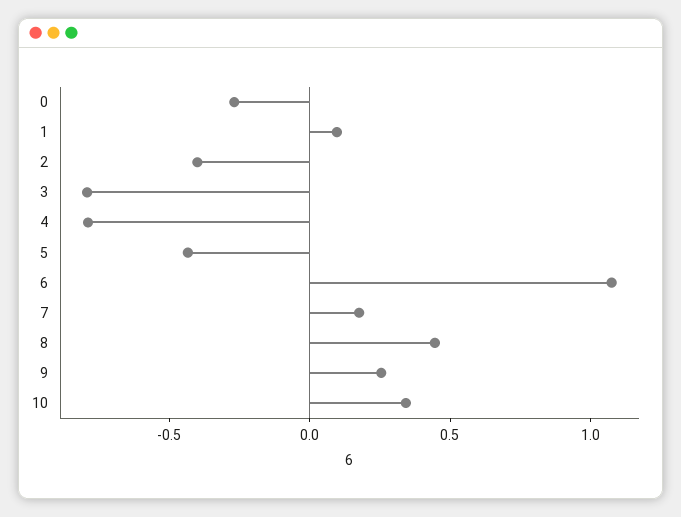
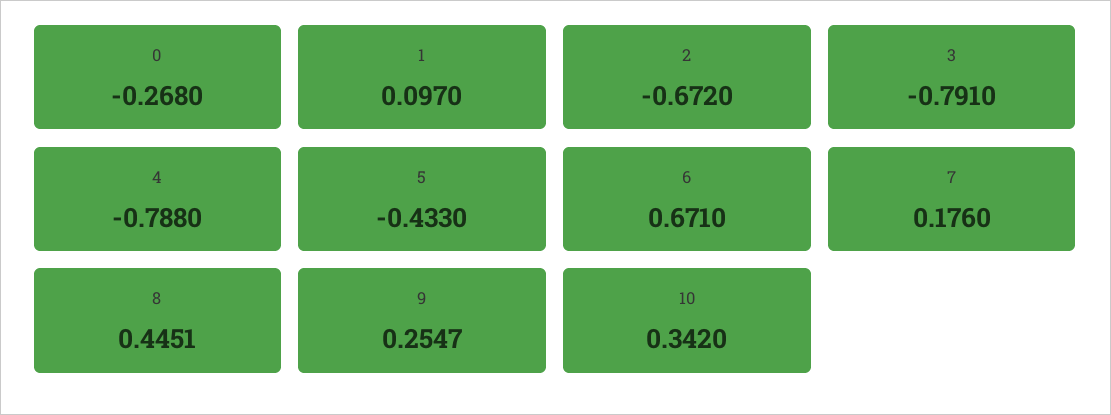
2: -0.4 -> -0.672
6: 1.1 -> 0.671

